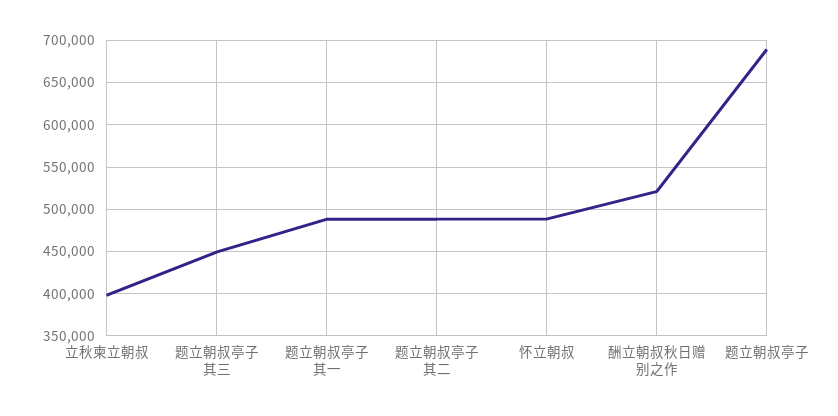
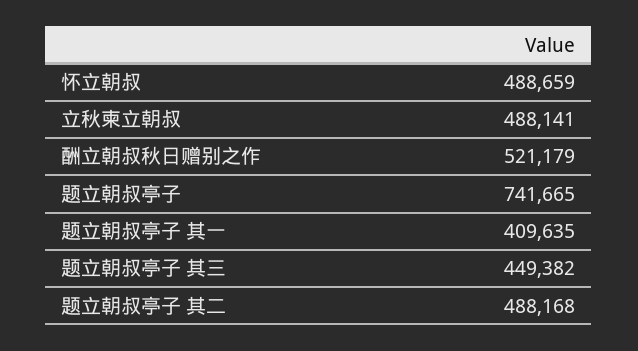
立秋柬立朝叔: 400000 -> 488141
题立朝叔亭子 其一: 490000 -> 409635
题立朝叔亭子: 690000 -> 741665

